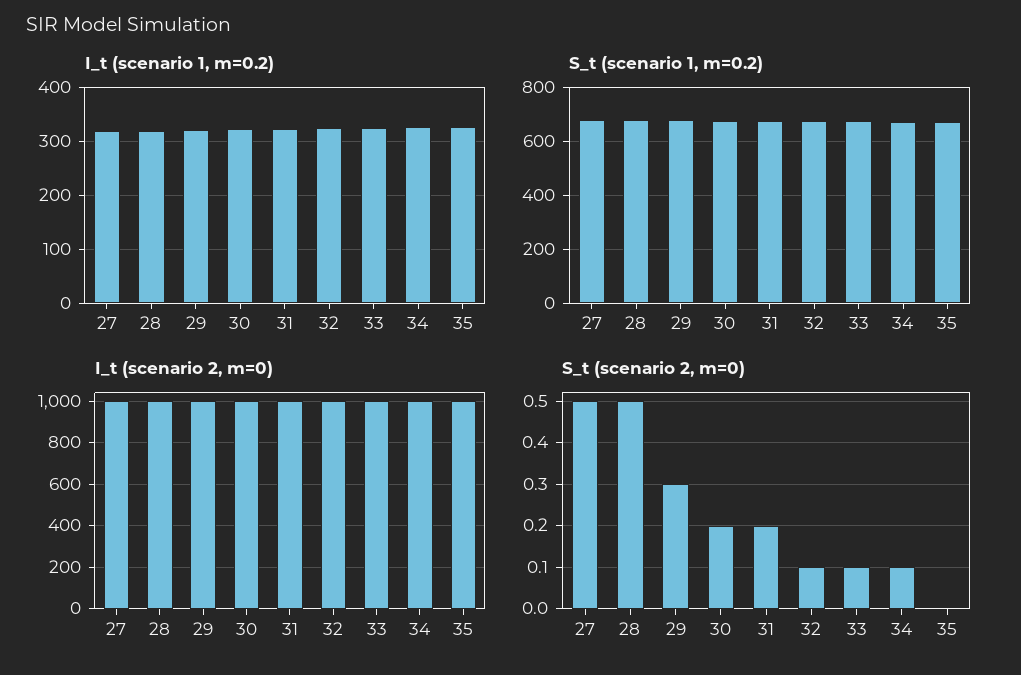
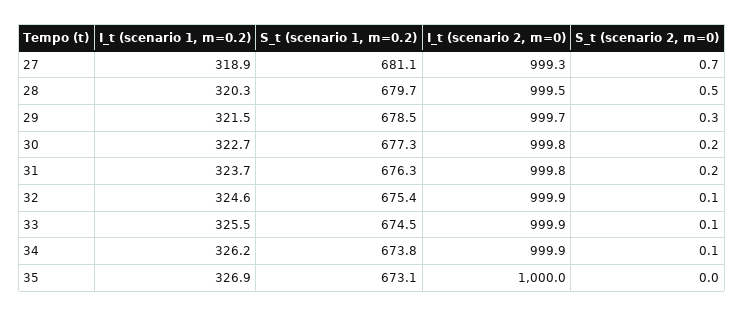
S_t (scenario 2, m=0), 27: 0.5 -> 0.7

